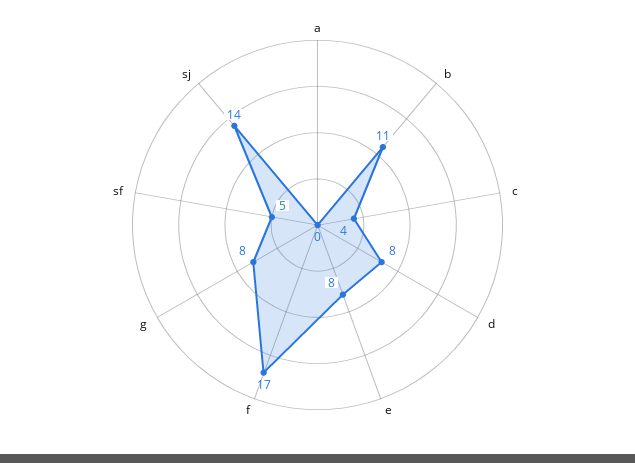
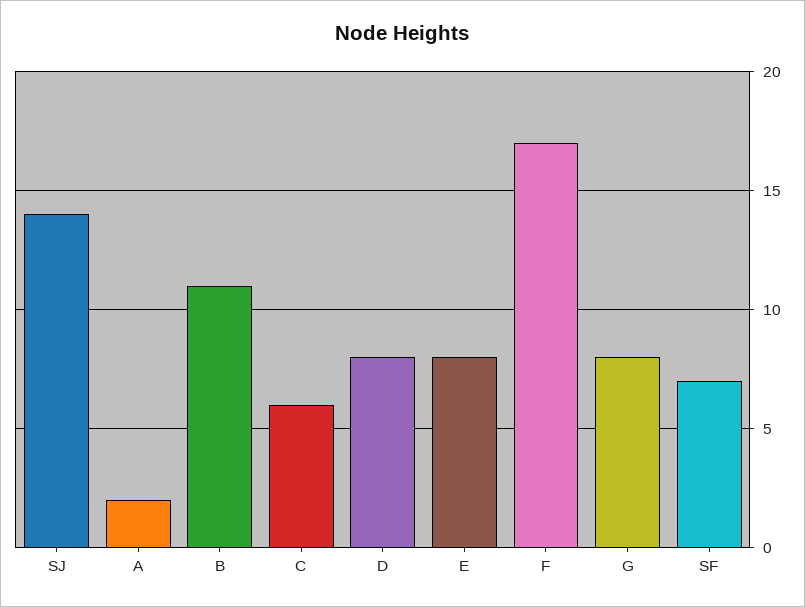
a: 0 -> 2
c: 4 -> 6
sf: 5 -> 7

